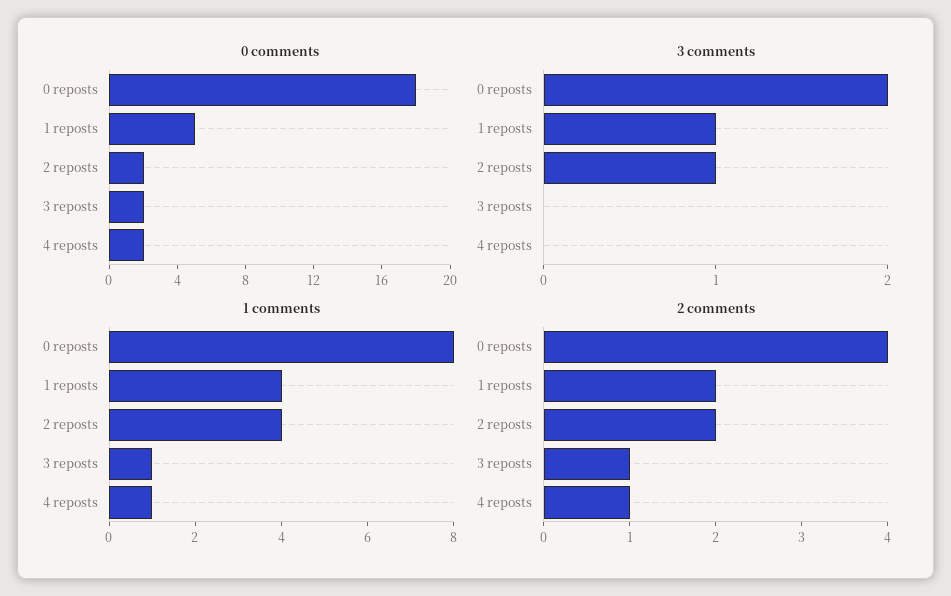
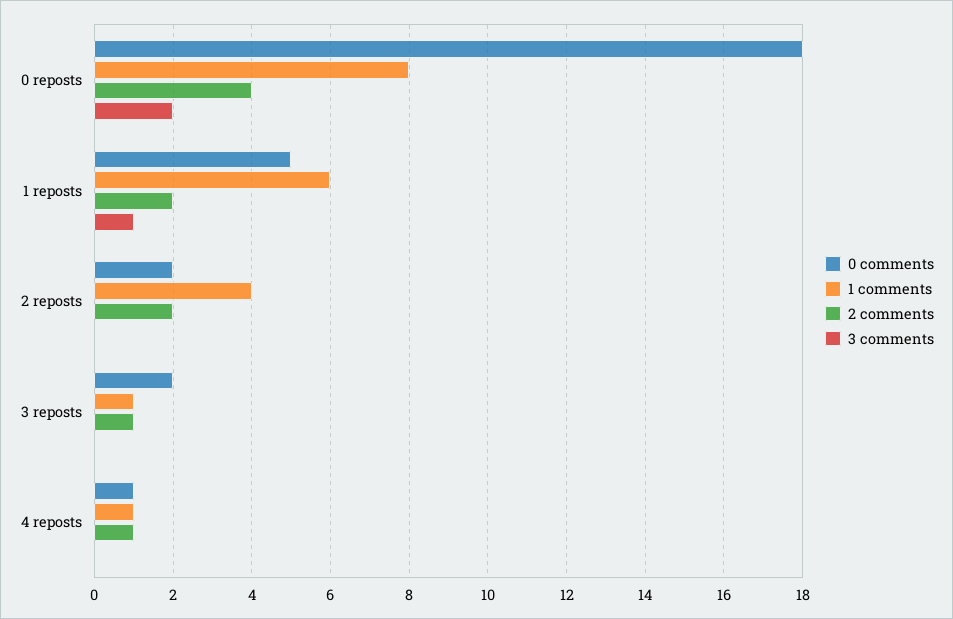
0 comments, 4 reposts: 2 -> 1
3 comments, 2 reposts: 1 -> 0
1 comments, 1 reposts: 4 -> 6

